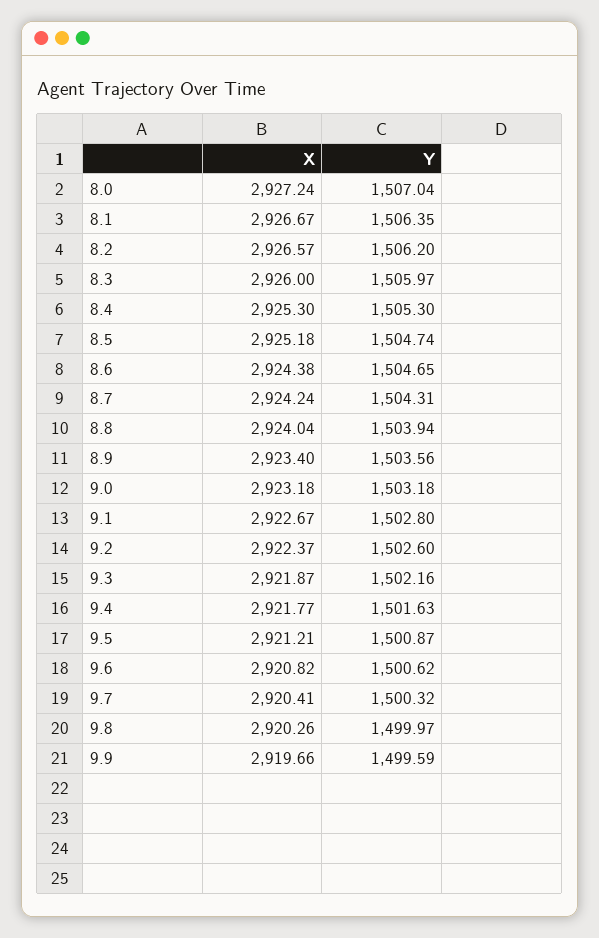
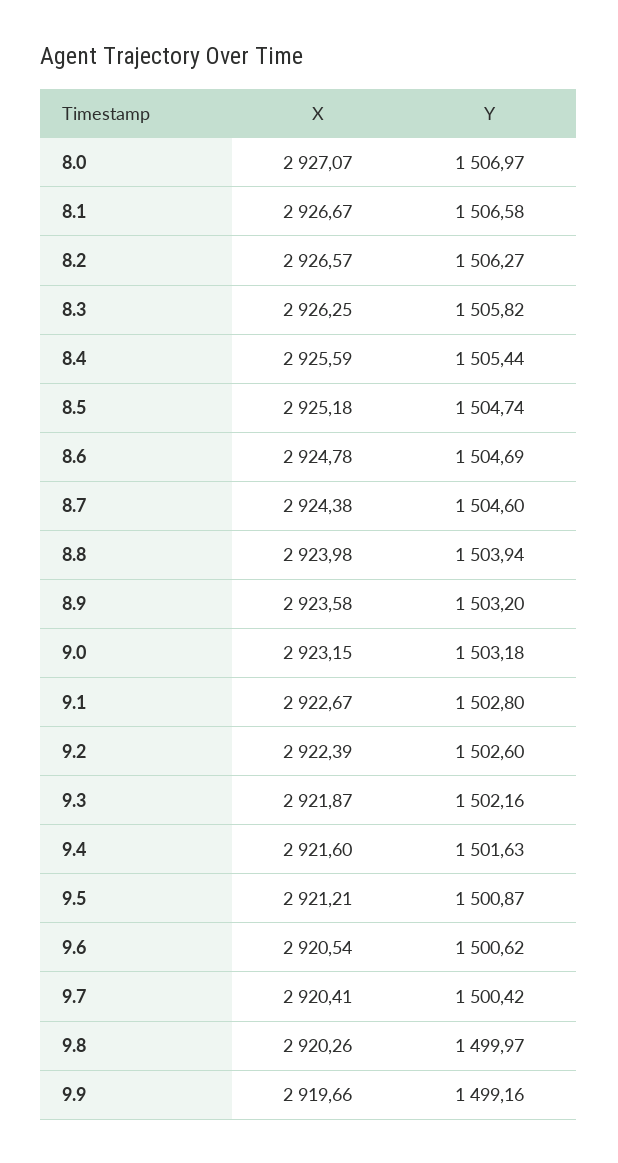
X, 8.0: 2927.24 -> 2927.07
Y, 8.0: 1507.04 -> 1506.97
Y, 8.1: 1506.35 -> 1506.58
Y, 8.2: 1506.2 -> 1506.27
X, 8.3: 2926 -> 2926.25
Y, 8.3: 1505.97 -> 1505.82
X, 8.4: 2925.3 -> 2925.59
Y, 8.4: 1505.3 -> 1505.44
X, 8.6: 2924.38 -> 2924.78
Y, 8.6: 1504.65 -> 1504.69
X, 8.7: 2924.24 -> 2924.38
Y, 8.7: 1504.31 -> 1504.6
X, 8.8: 2924.04 -> 2923.98
X, 8.9: 2923.4 -> 2923.58
Y, 8.9: 1503.56 -> 1503.2
X, 9.0: 2923.18 -> 2923.15
X, 9.2: 2922.37 -> 2922.39
X, 9.4: 2921.77 -> 2921.6
X, 9.6: 2920.82 -> 2920.54
Y, 9.7: 1500.32 -> 1500.42
Y, 9.9: 1499.59 -> 1499.16

